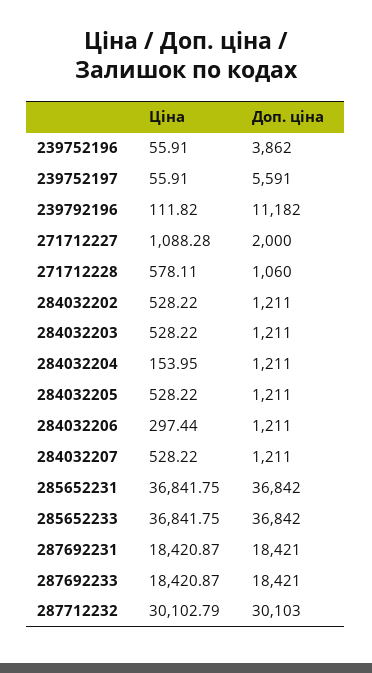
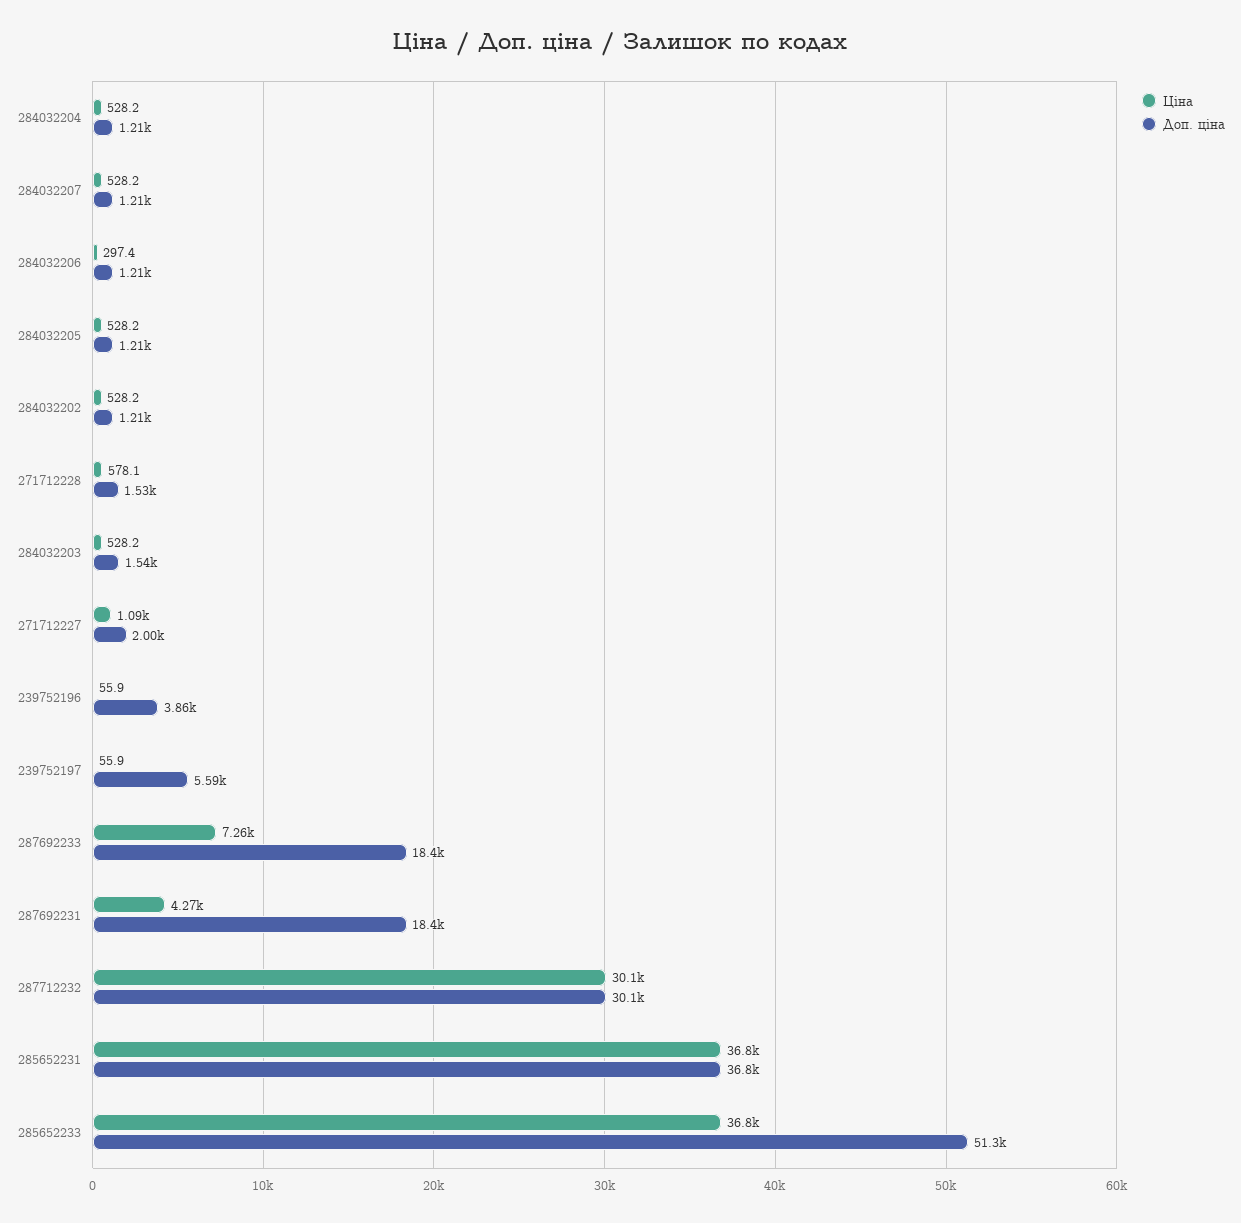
Ціна, 239792196: 111.82 -> none
Доп. ціна, 239792196: 11182 -> none
Доп. ціна, 271712228: 1060 -> 1530
Доп. ціна, 284032203: 1211 -> 1540
Ціна, 284032204: 153.95 -> 528.2
Доп. ціна, 285652233: 36842 -> 51300
Ціна, 287692231: 18420.87 -> 4270
Ціна, 287692233: 18420.87 -> 7260

